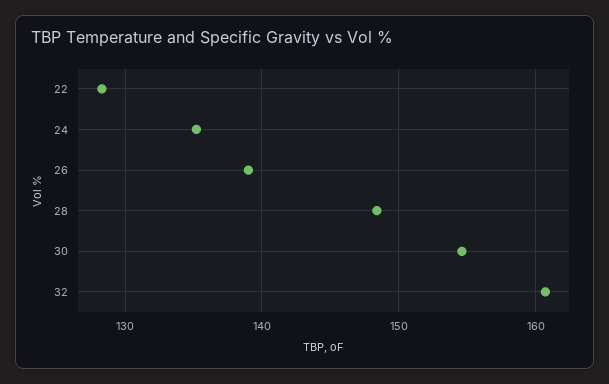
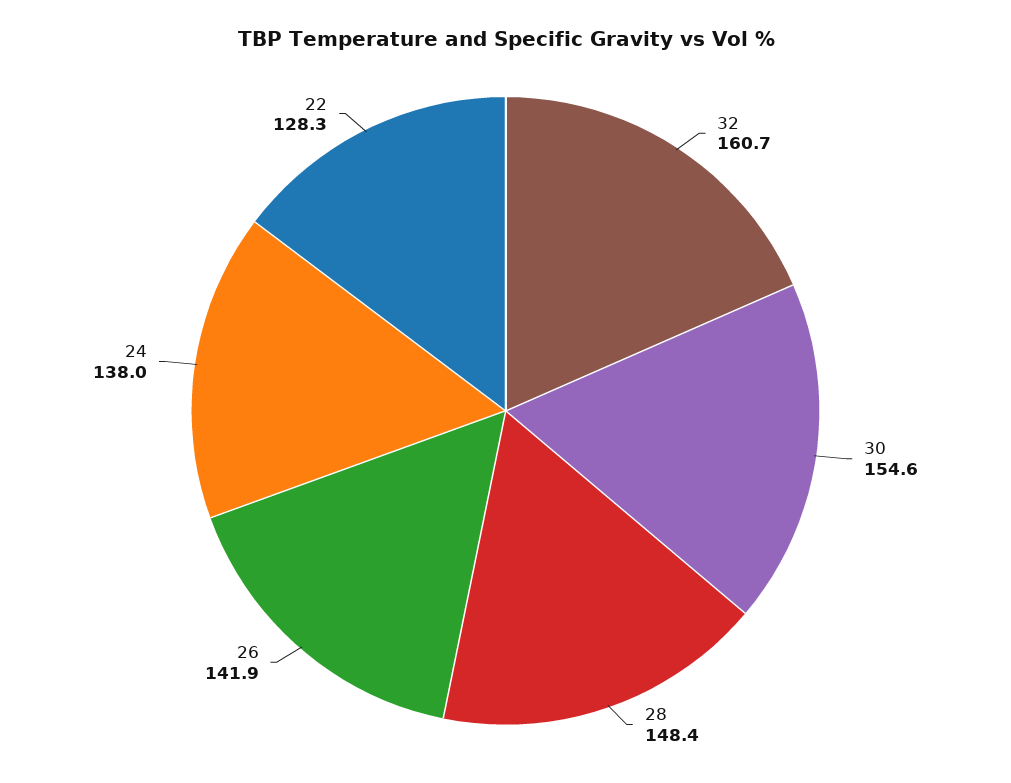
24: 135 -> 138
26: 139 -> 141.9

